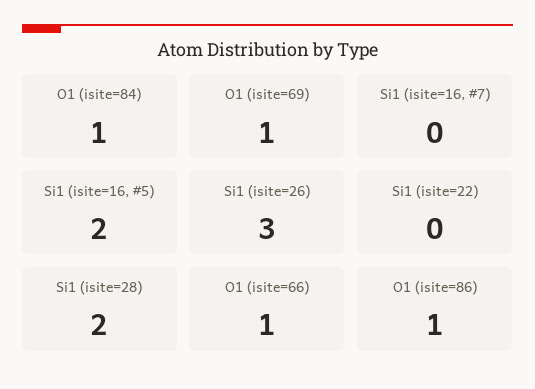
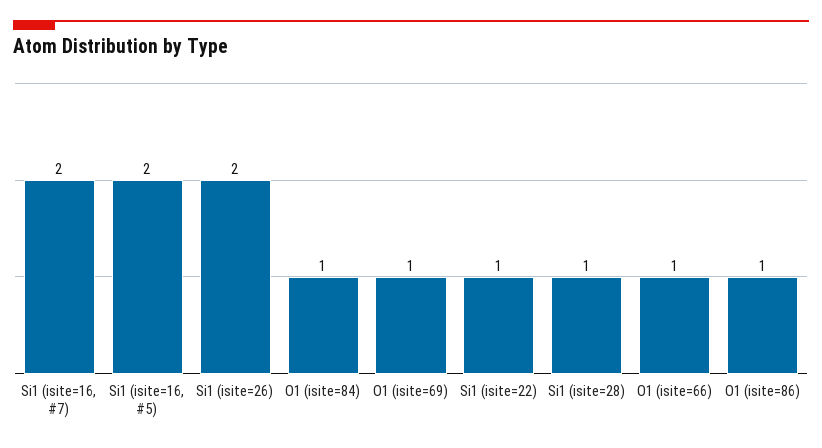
Si1 (isite=16, #7): 0 -> 2
Si1 (isite=26): 3 -> 2
Si1 (isite=22): 0 -> 1
Si1 (isite=28): 2 -> 1

